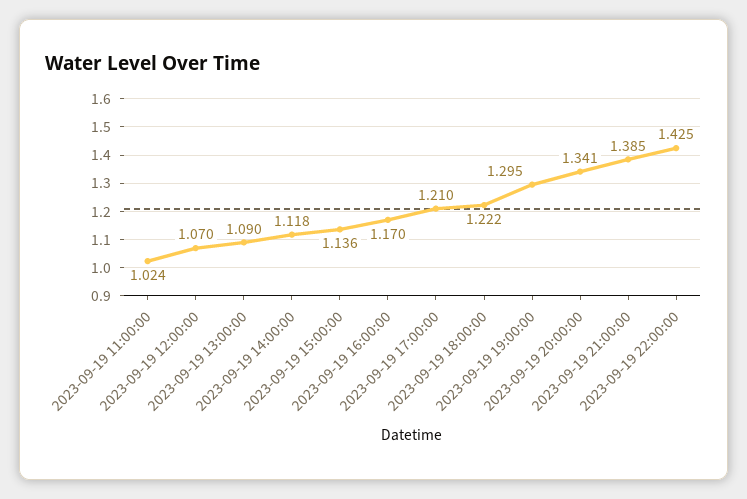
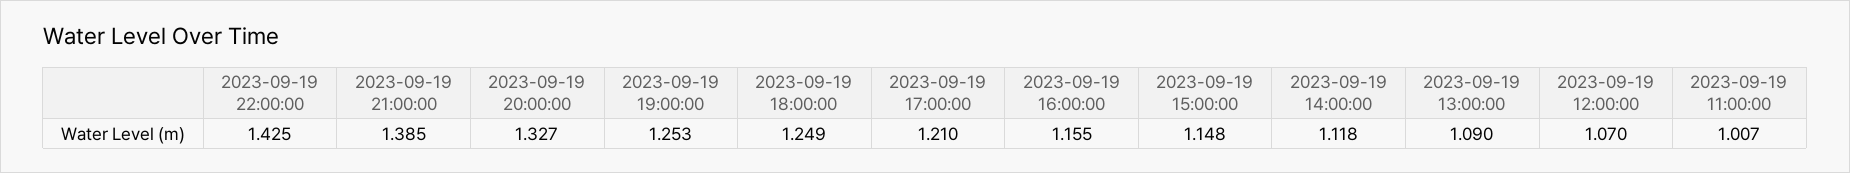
2023-09-19 11:00:00: 1.024 -> 1.007
2023-09-19 15:00:00: 1.136 -> 1.148
2023-09-19 16:00:00: 1.17 -> 1.155
2023-09-19 18:00:00: 1.222 -> 1.249
2023-09-19 19:00:00: 1.295 -> 1.253
2023-09-19 20:00:00: 1.341 -> 1.327

